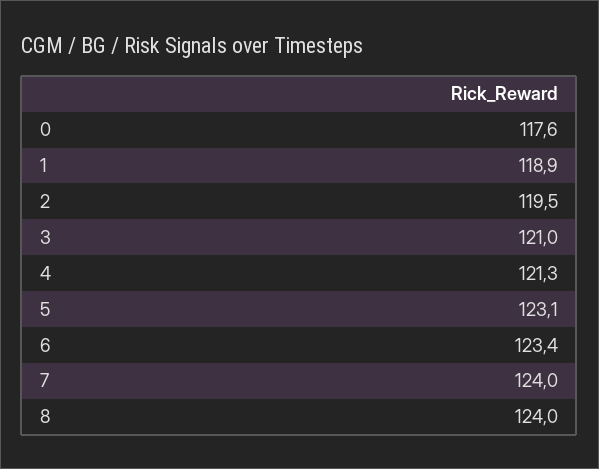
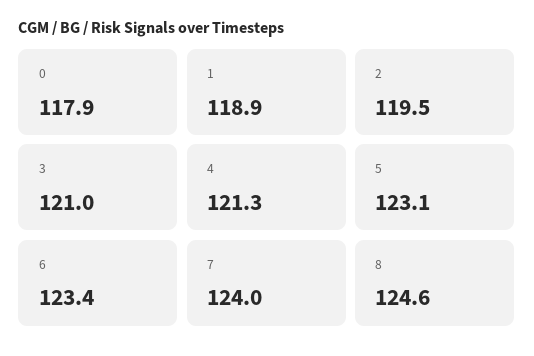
0: 117.6 -> 117.9
8: 124 -> 124.6

